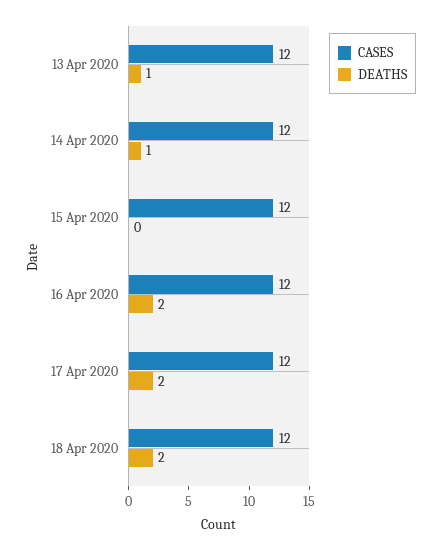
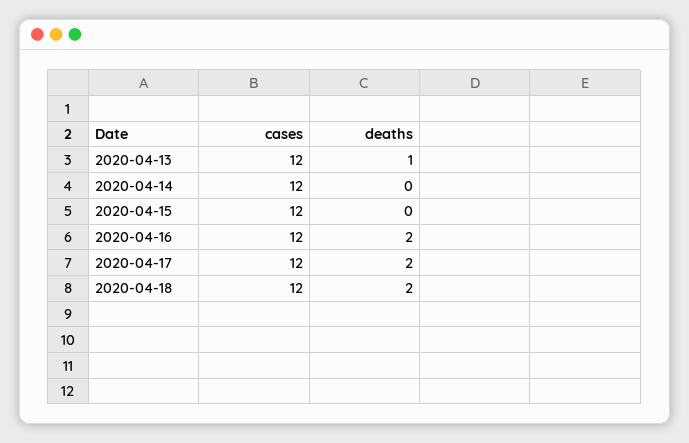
DEATHS, 14 Apr 2020: 1 -> 0

